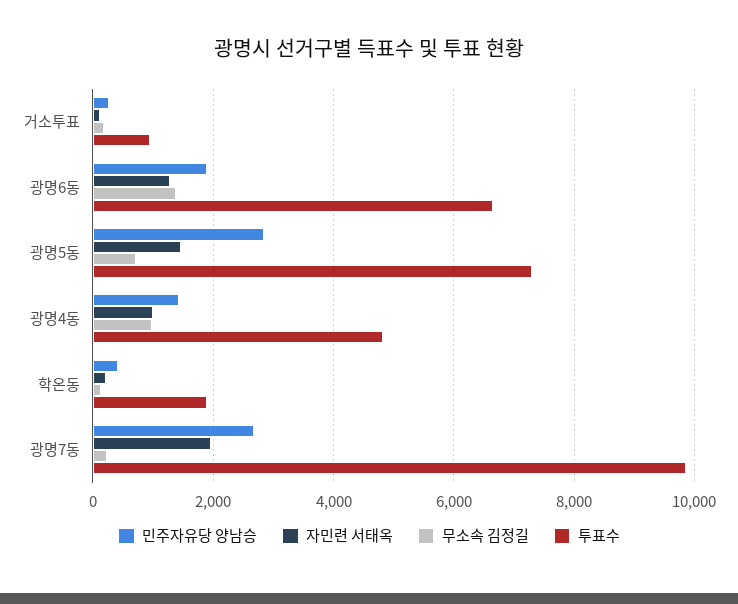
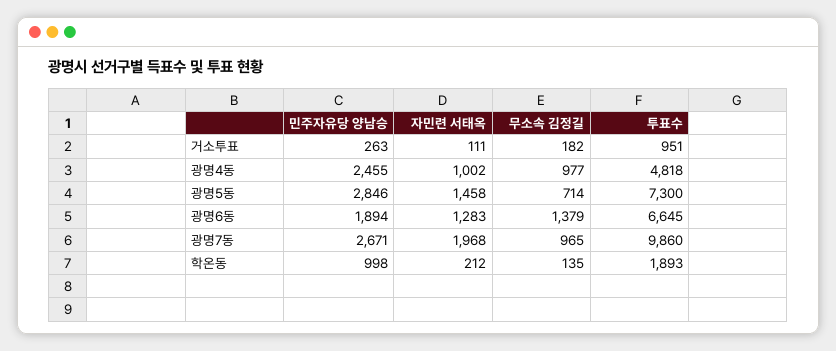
민주자유당 양남승, 광명4동: 1400 -> 2455
민주자유당 양남승, 학온동: 400 -> 998
무소속 김정길, 광명7동: 200 -> 965

